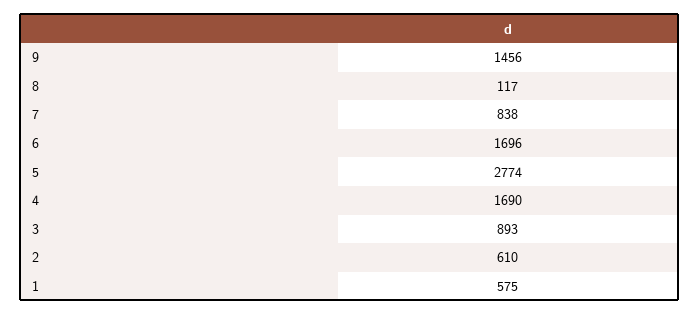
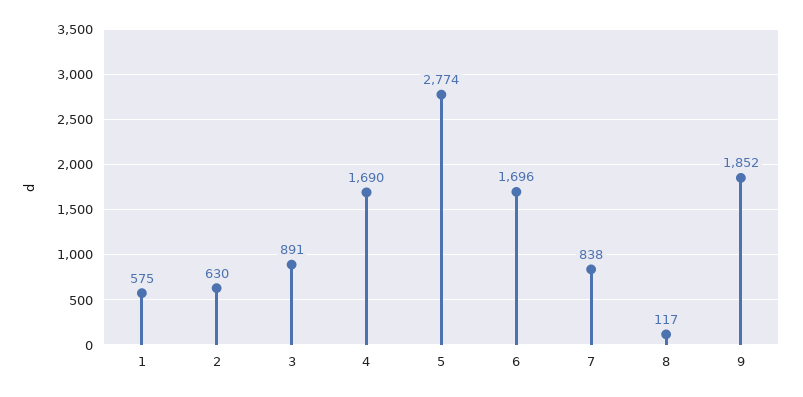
9: 1456 -> 1852
3: 893 -> 891
2: 610 -> 630

